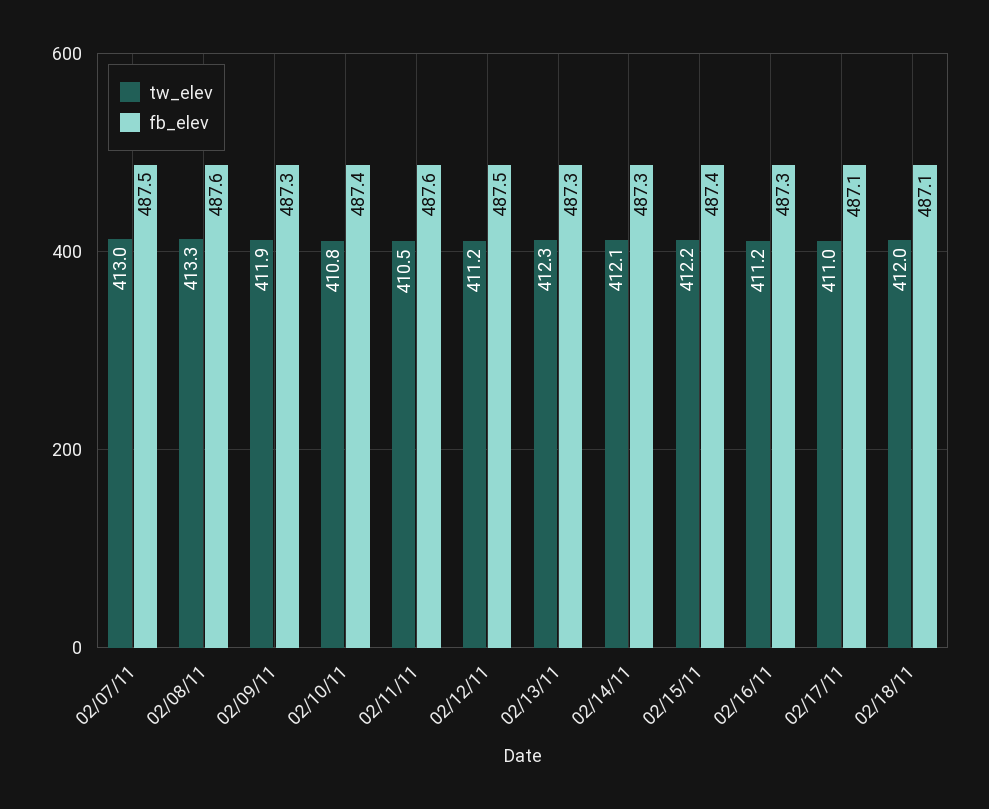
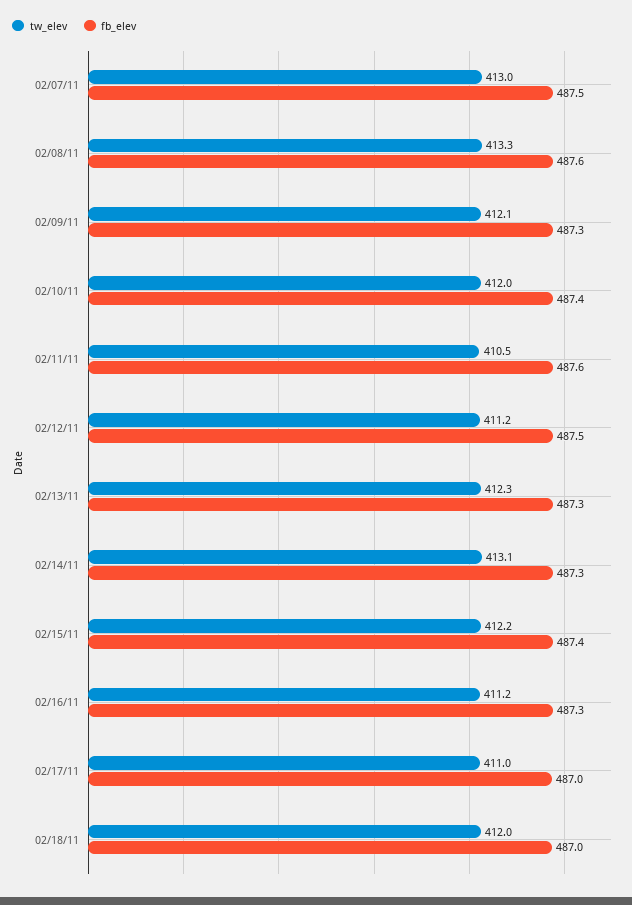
tw_elev, 02/09/11: 411.9 -> 412.1
tw_elev, 02/10/11: 410.8 -> 412
tw_elev, 02/14/11: 412.1 -> 413.1
fb_elev, 02/17/11: 487.1 -> 487
fb_elev, 02/18/11: 487.1 -> 487

